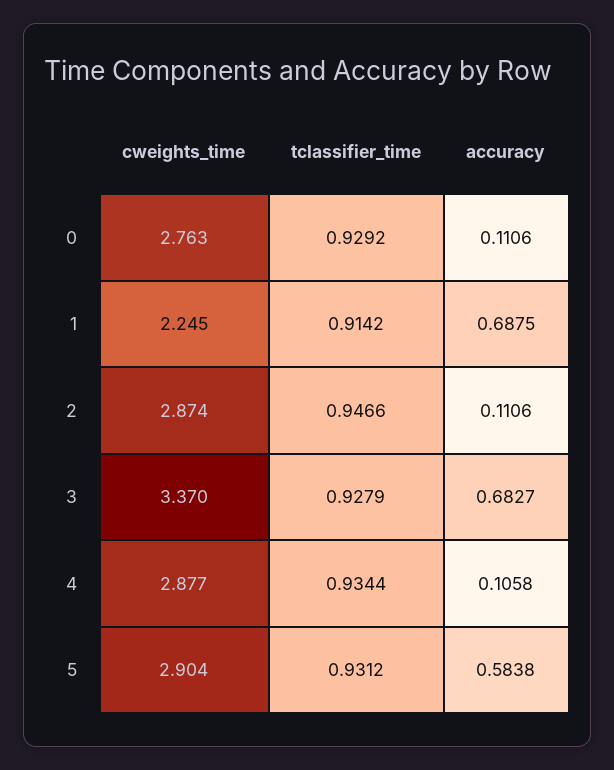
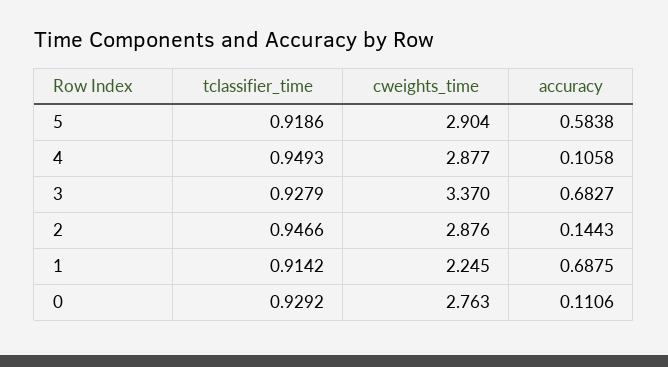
cweights_time, 2: 2.874 -> 2.876
accuracy, 2: 0.1106 -> 0.1443
tclassifier_time, 4: 0.9344 -> 0.9493
tclassifier_time, 5: 0.9312 -> 0.9186

